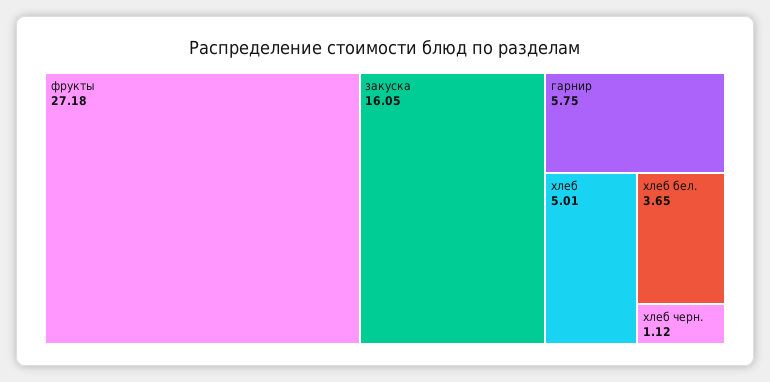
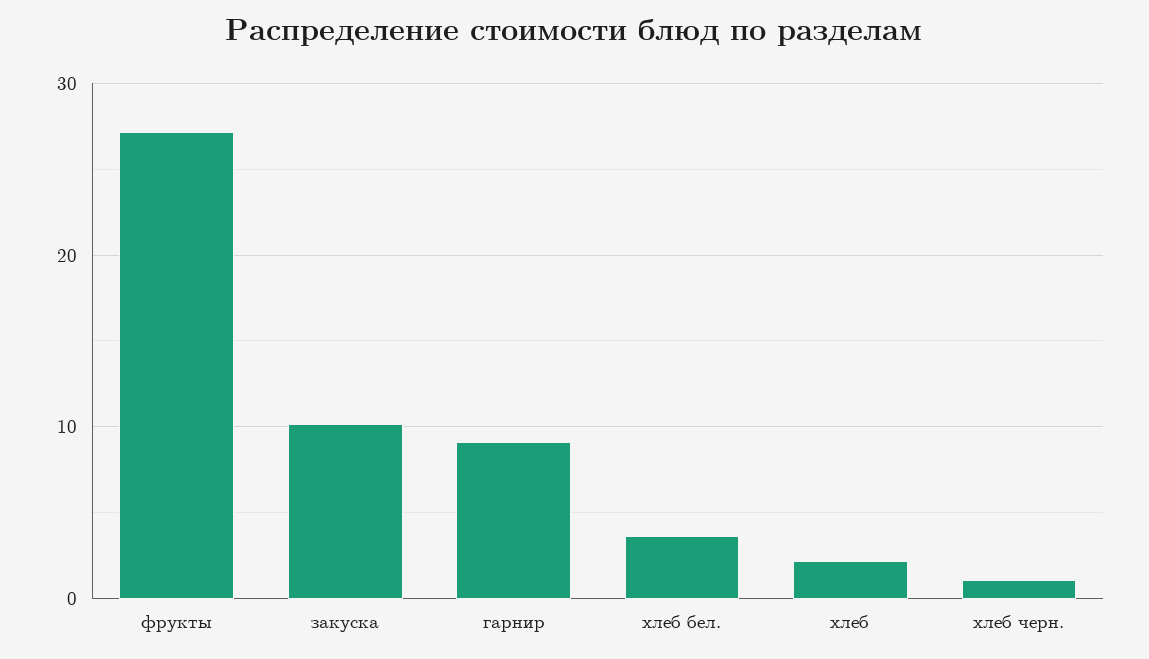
закуска: 16.05 -> 10
гарнир: 5.75 -> 9
хлеб: 5.01 -> 2

